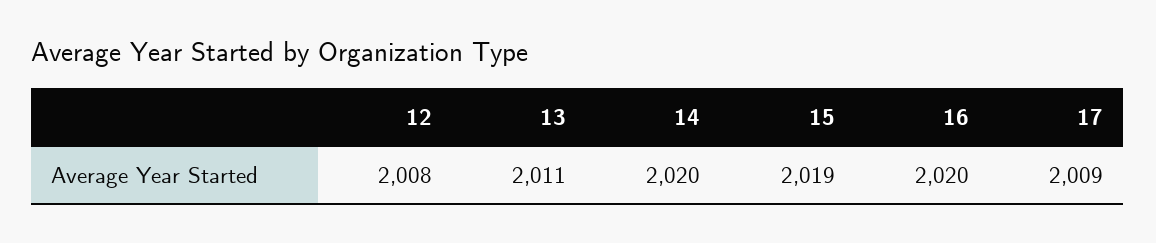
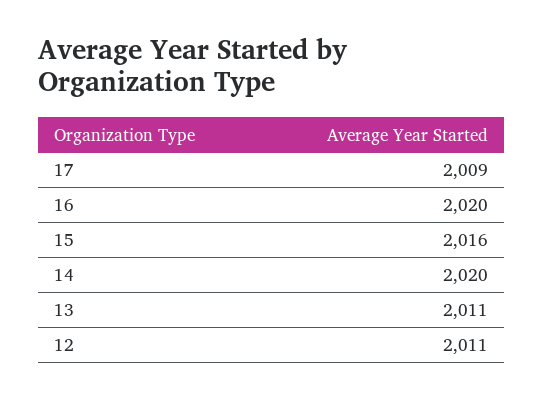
12: 2008 -> 2011
15: 2019 -> 2016

